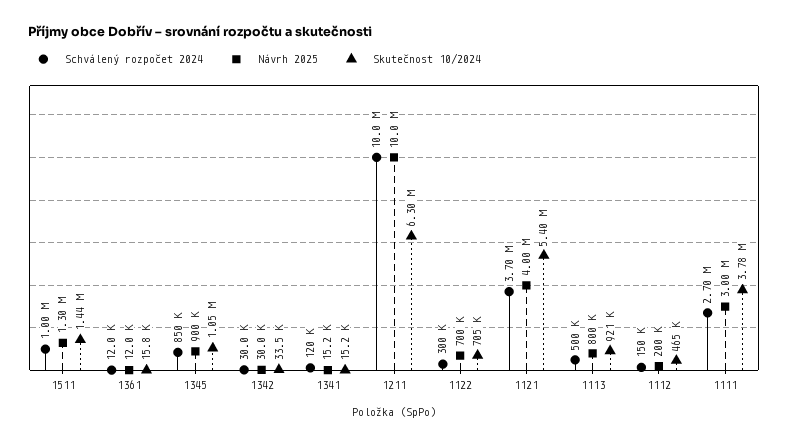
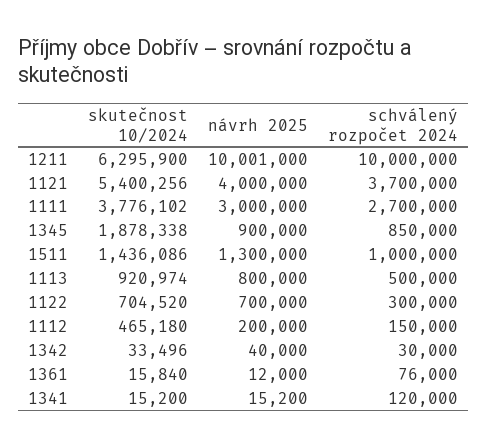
Schválený rozpočet 2024, 1361: 12000 -> 76000
Skutečnost 10/2024, 1345: 1050000 -> 1878338
Návrh 2025, 1342: 30000 -> 40000

